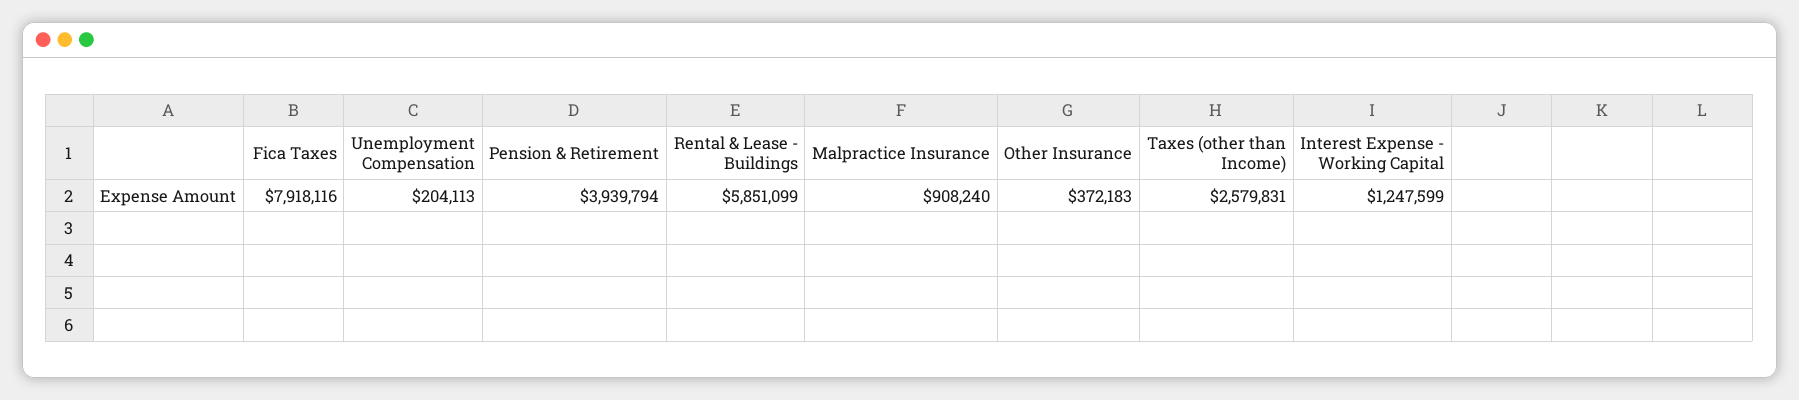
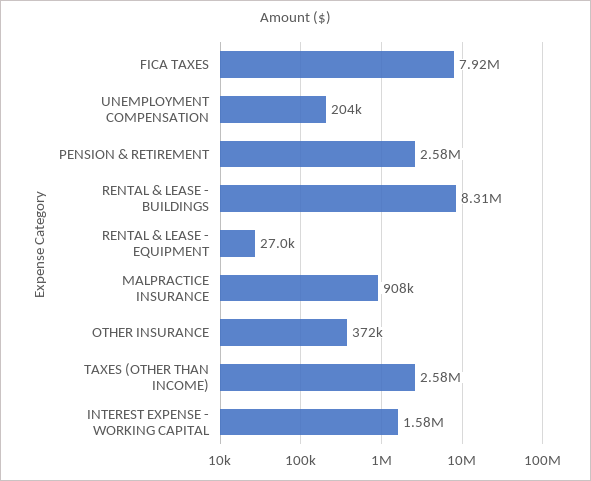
Pension & Retirement: 3939794 -> 2580000
Rental & Lease - Buildings: 5851099 -> 8310000
Interest Expense - Working Capital: 1247599 -> 1580000
RENTAL & LEASE - EQUIPMENT: none -> 27000

